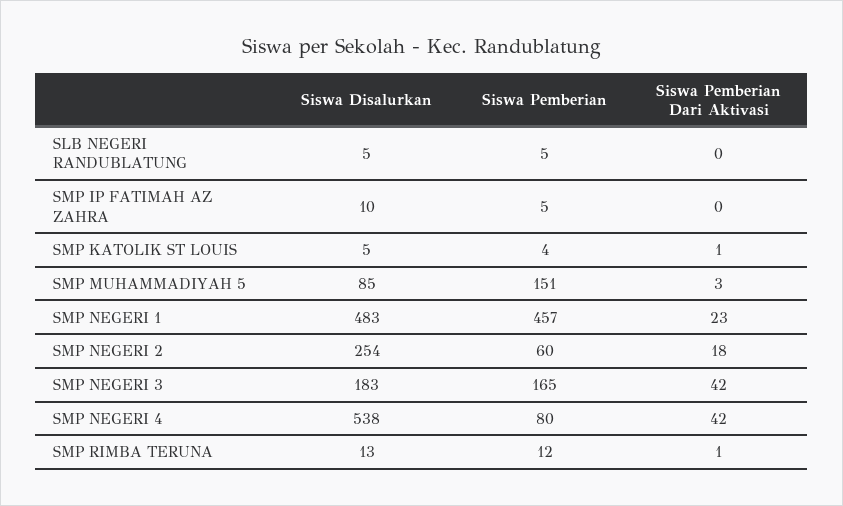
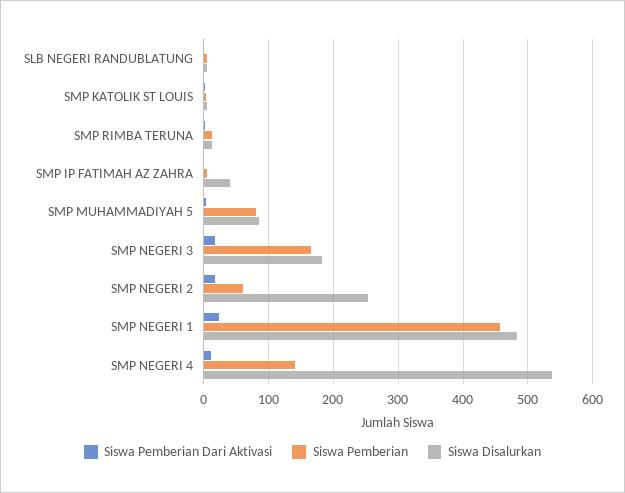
Siswa Disalurkan, SMP IP FATIMAH AZ ZAHRA: 10 -> 40
Siswa Pemberian, SMP MUHAMMADIYAH 5: 151 -> 80
Siswa Pemberian Dari Aktivasi, SMP NEGERI 3: 42 -> 20
Siswa Pemberian, SMP NEGERI 4: 80 -> 140
Siswa Pemberian Dari Aktivasi, SMP NEGERI 4: 42 -> 10

